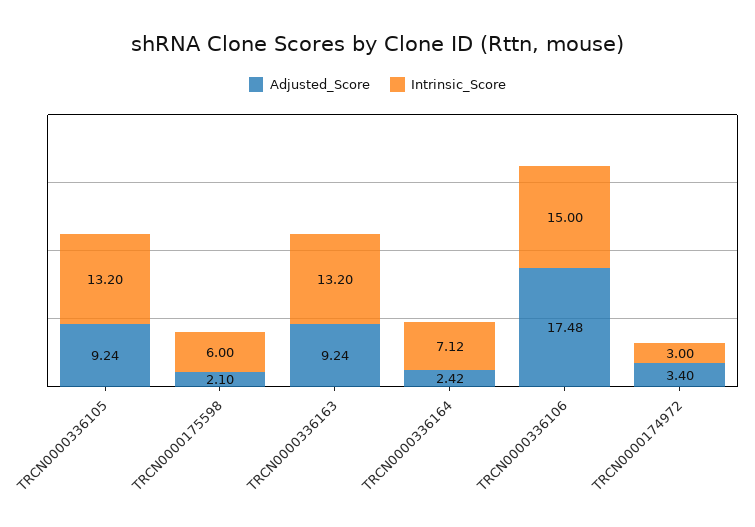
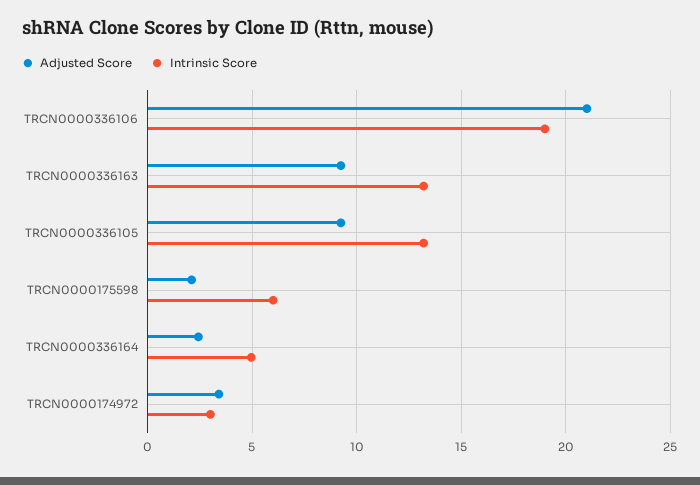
Intrinsic_Score, TRCN0000336164: 7.12 -> 5
Adjusted_Score, TRCN0000336106: 17.48 -> 21
Intrinsic_Score, TRCN0000336106: 15 -> 19

